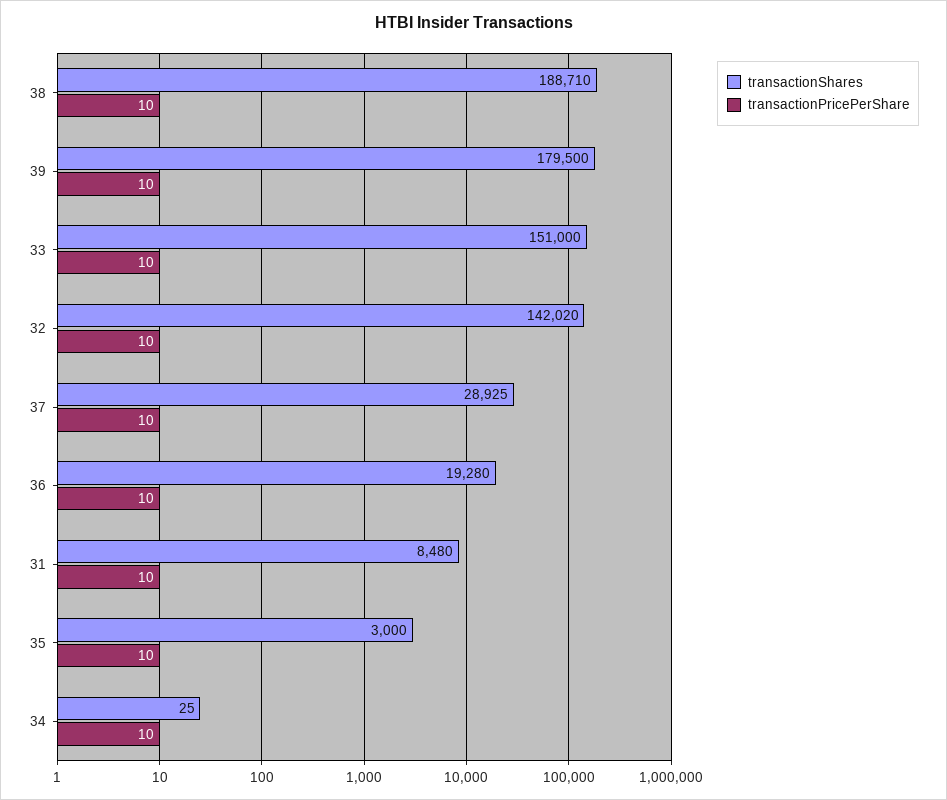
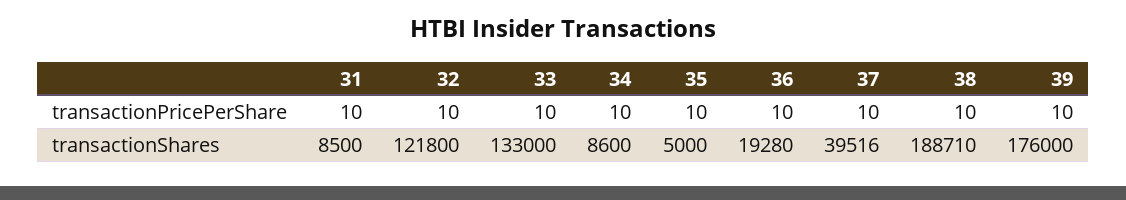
transactionShares, 39: 179500 -> 176000
transactionShares, 33: 151000 -> 133000
transactionShares, 32: 142020 -> 121800
transactionShares, 37: 28925 -> 39516
transactionShares, 31: 8480 -> 8500
transactionShares, 35: 3000 -> 5000
transactionShares, 34: 25 -> 8600

